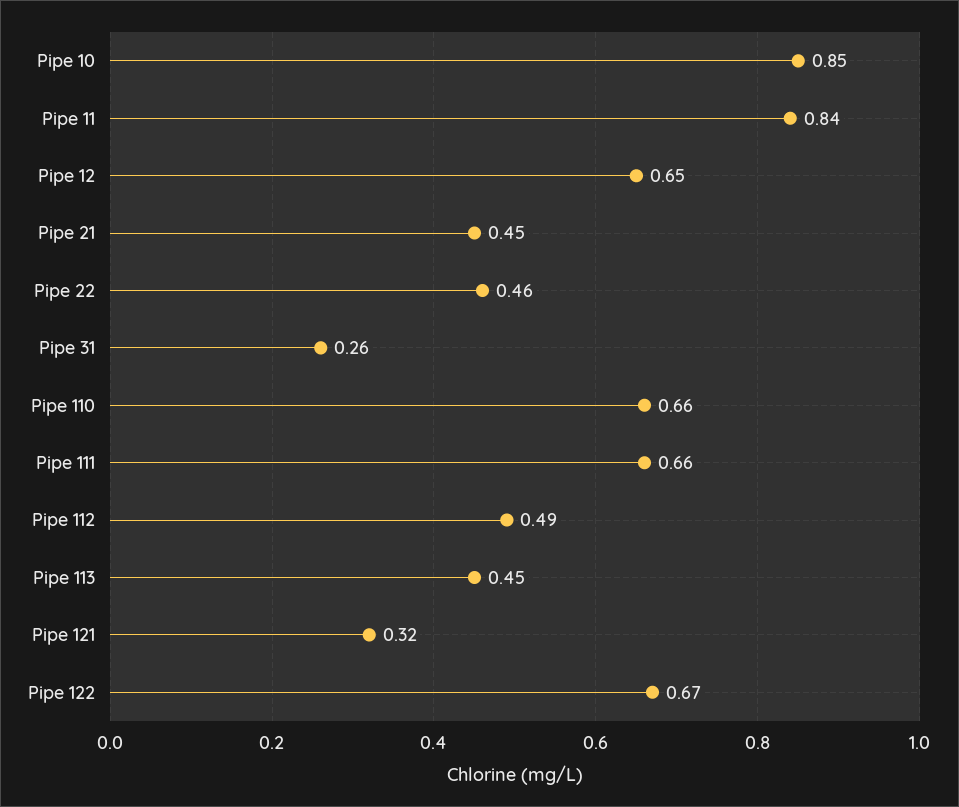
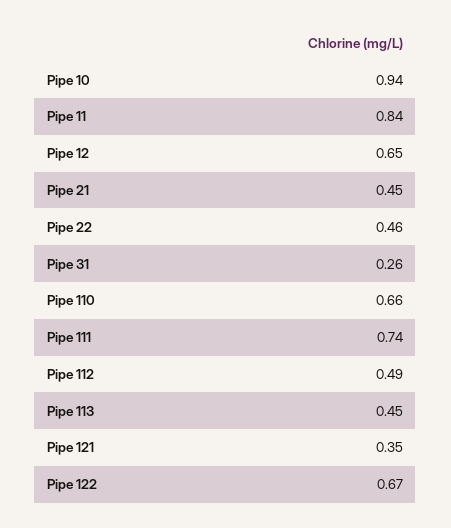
Pipe 10: 0.85 -> 0.94
Pipe 111: 0.66 -> 0.74
Pipe 121: 0.32 -> 0.35

